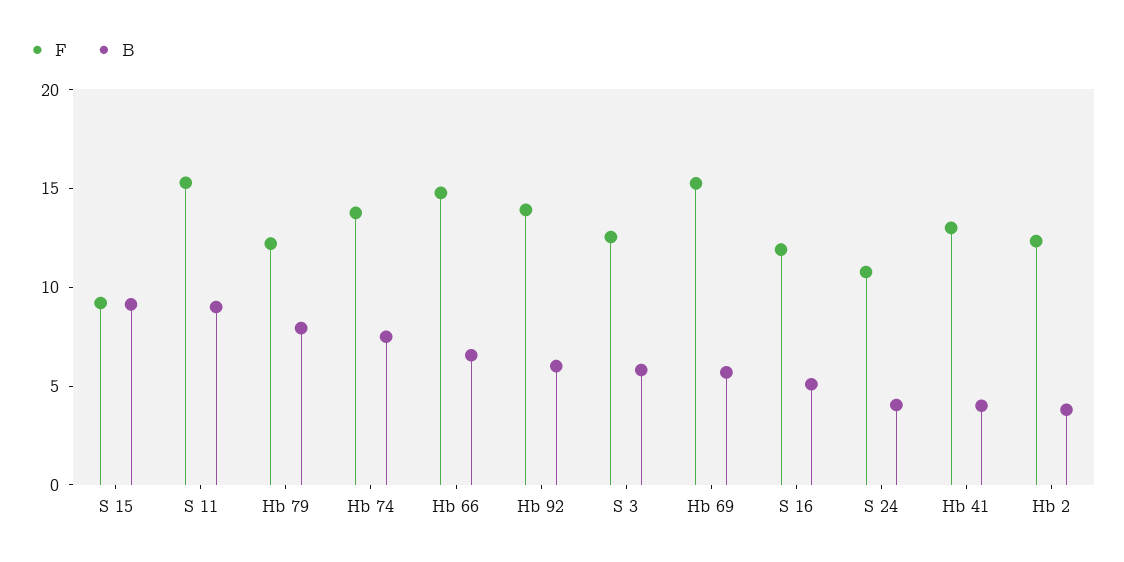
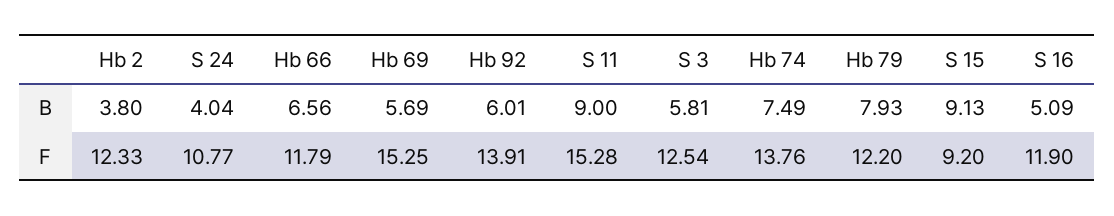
F, Hb 66: 15 -> 11.79
F, Hb 41: 13 -> none
B, Hb 41: 4 -> none

